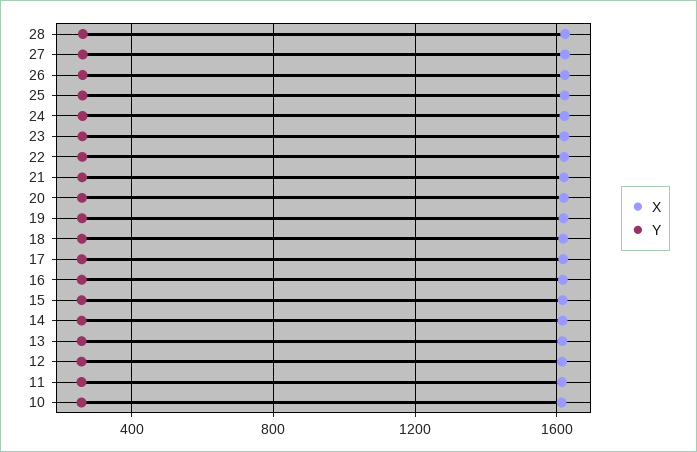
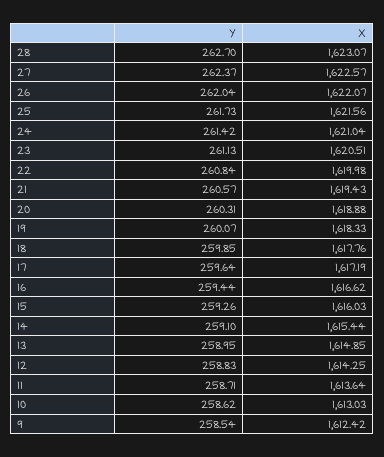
Y, 9: none -> 258.54
X, 9: none -> 1612.42

